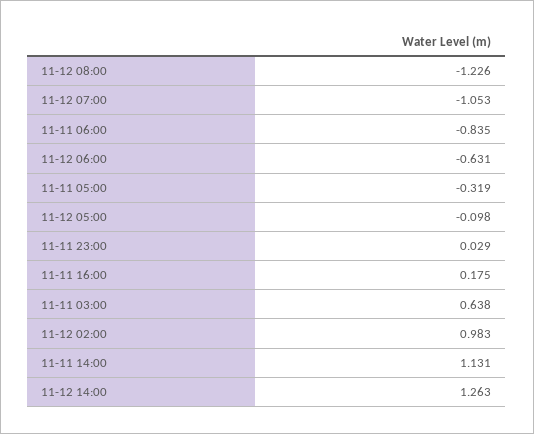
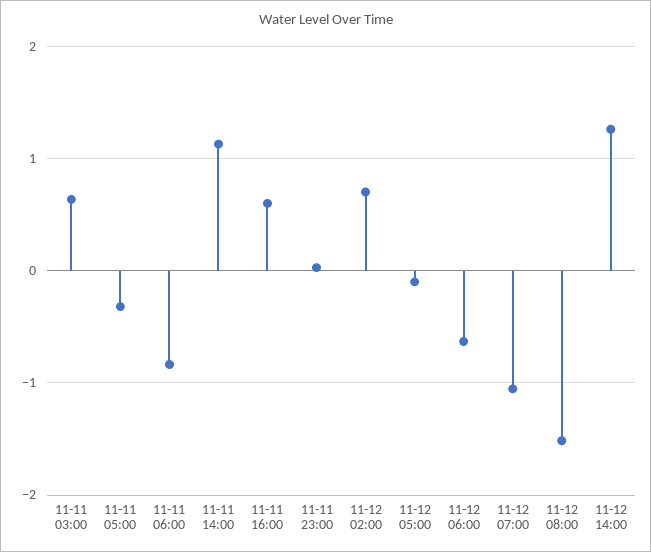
11-12 08:00: -1.226 -> -1.5
11-11 16:00: 0.175 -> 0.6
11-12 02:00: 0.983 -> 0.7

